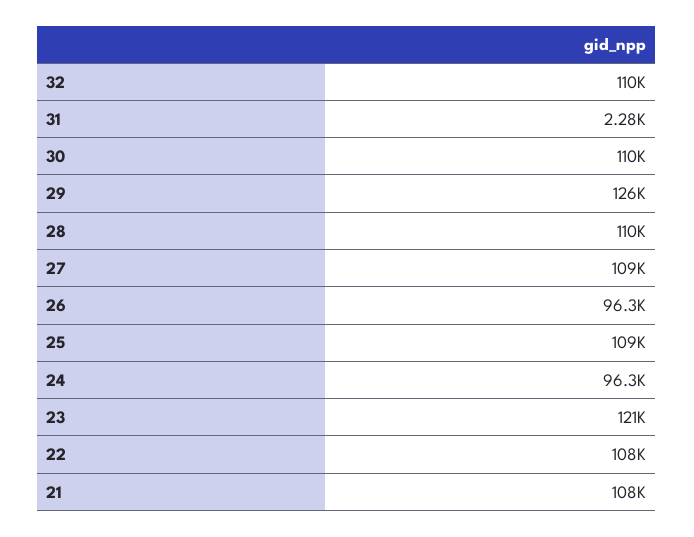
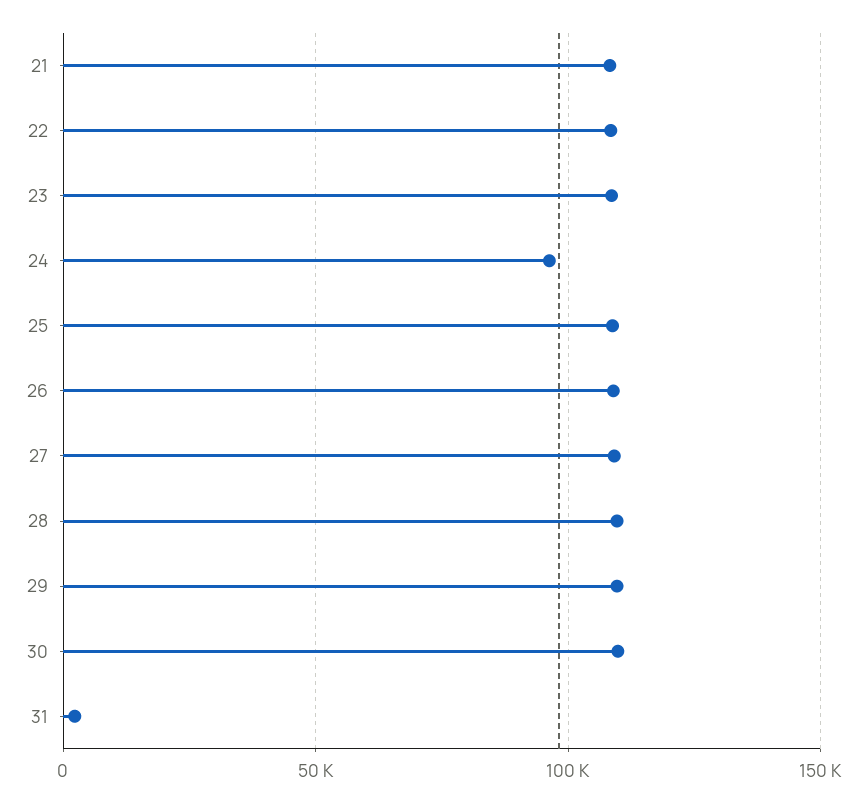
32: 110000 -> none
29: 126000 -> 110000
26: 96300 -> 110000
23: 121000 -> 110000

